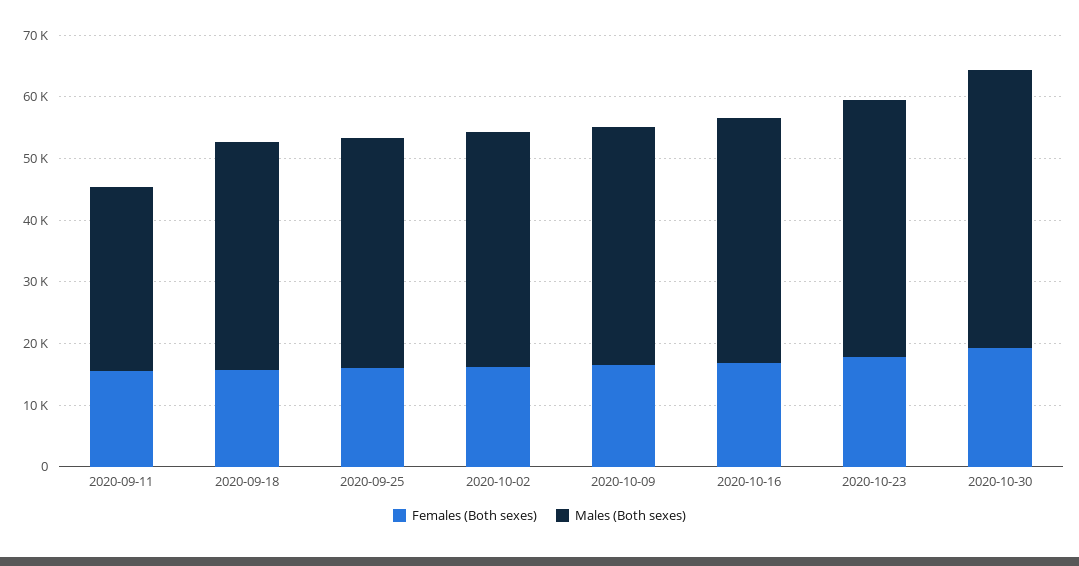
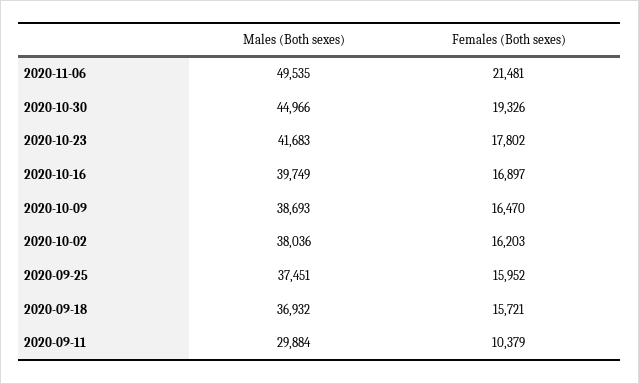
Females (Both sexes), 2020-09-11: 16000 -> 10379
Males (Both sexes), 2020-11-06: none -> 49535
Females (Both sexes), 2020-11-06: none -> 21481

